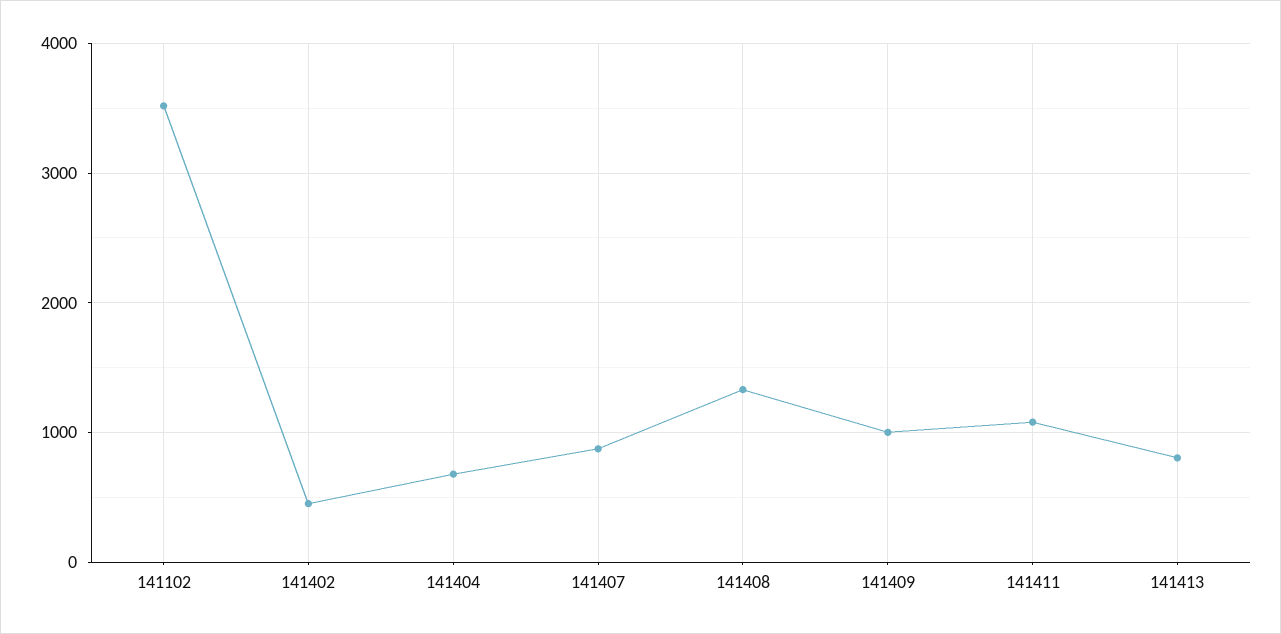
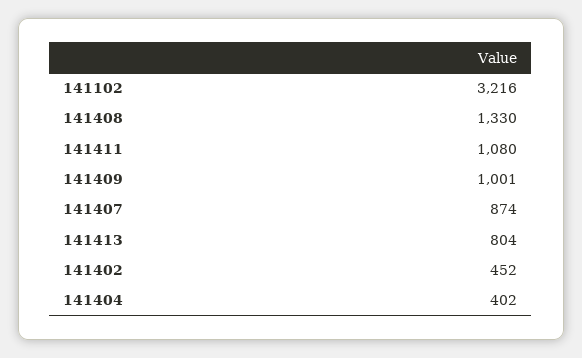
141102: 3500 -> 3216
141404: 700 -> 402

